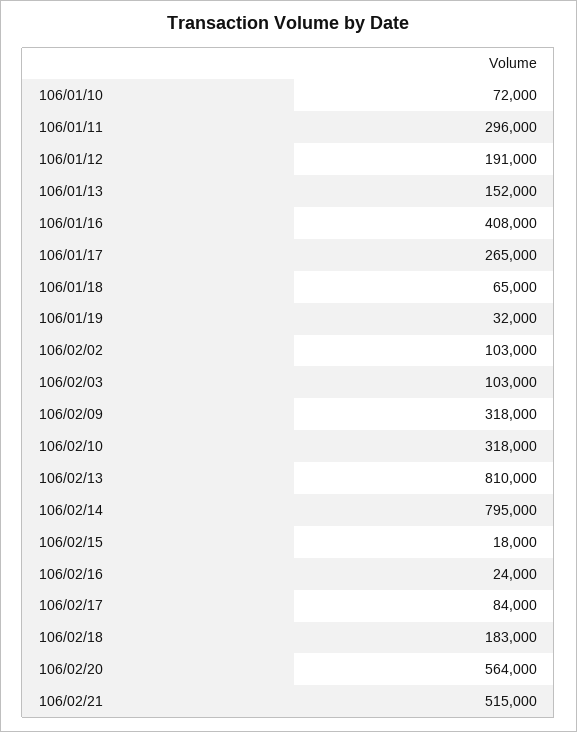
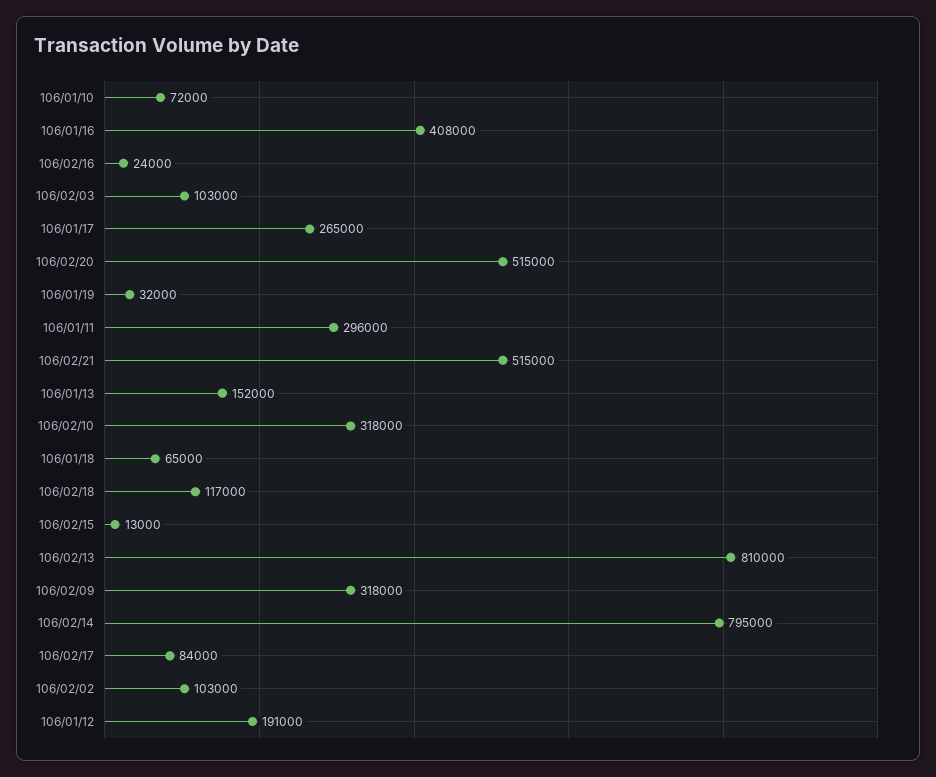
106/02/15: 18000 -> 13000
106/02/18: 183000 -> 117000
106/02/20: 564000 -> 515000

